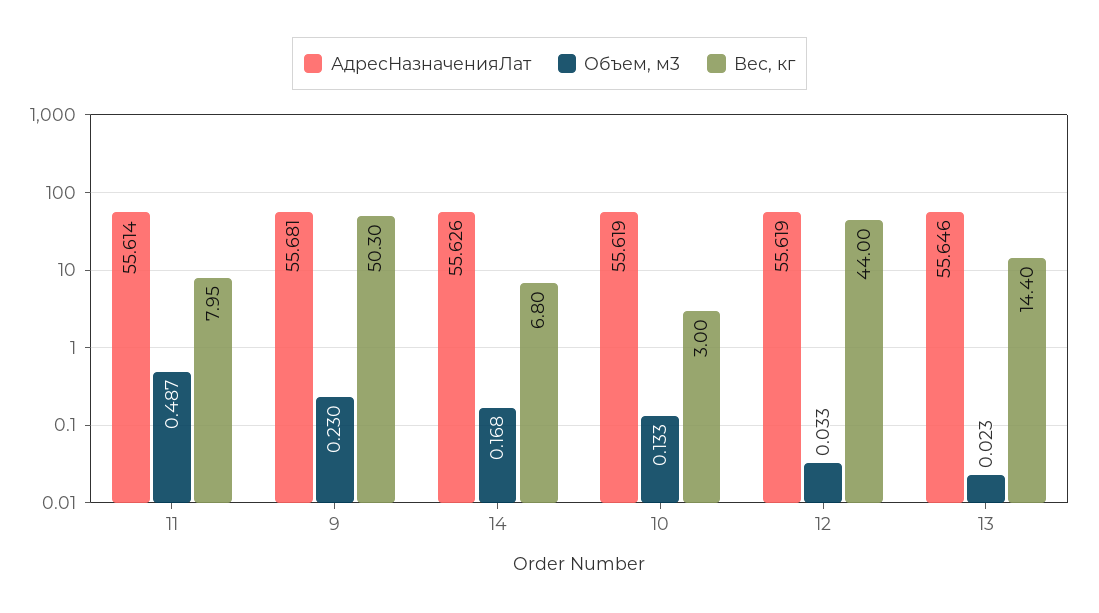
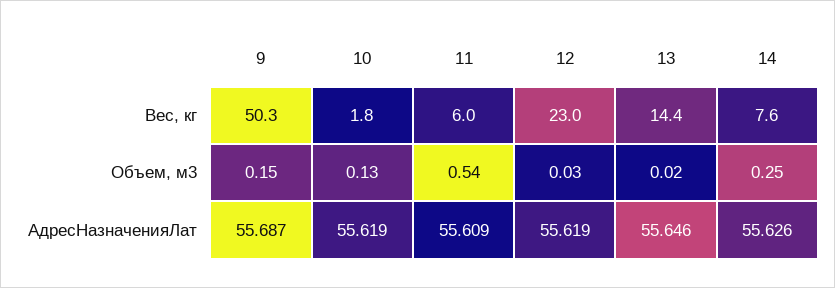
АдресНазначенияЛат, 11: 55.614 -> 55.609
Объем, м3, 11: 0.487 -> 0.54
Вес, кг, 11: 7.95 -> 6
АдресНазначенияЛат, 9: 55.681 -> 55.687
Объем, м3, 9: 0.23 -> 0.15
Объем, м3, 14: 0.168 -> 0.25
Вес, кг, 14: 6.8 -> 7.6
Вес, кг, 10: 3 -> 1.8
Вес, кг, 12: 44 -> 23

